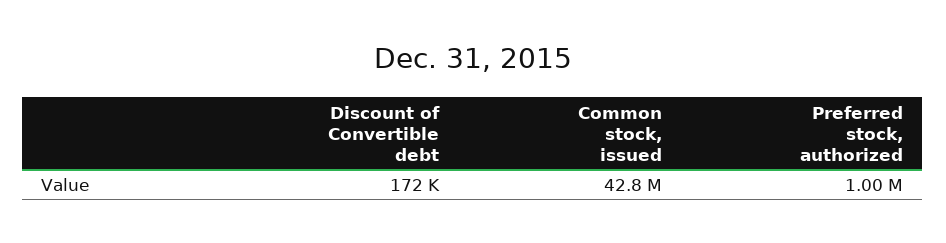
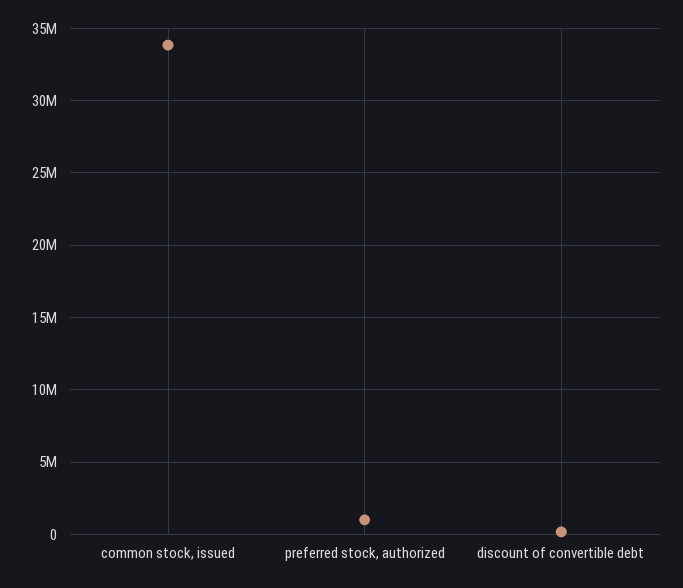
Common stock, issued: 42800000 -> 34000000

